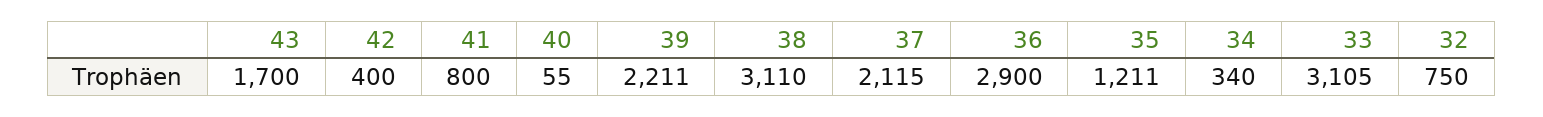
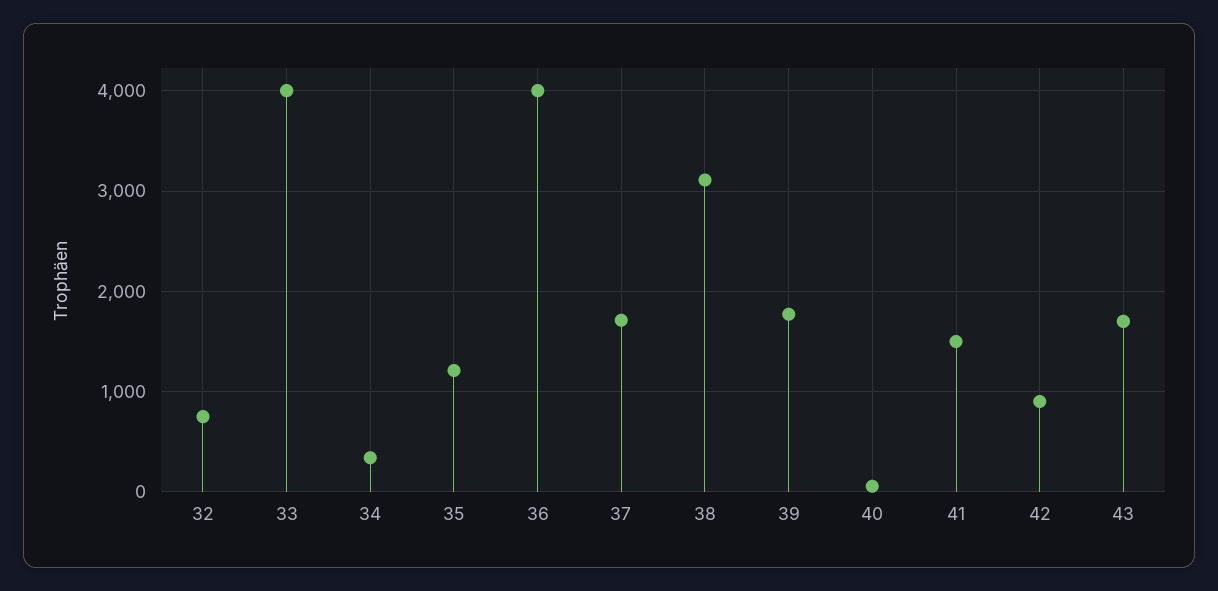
42: 400 -> 900
41: 800 -> 1500
39: 2211 -> 1800
37: 2115 -> 1700
36: 2900 -> 4000
33: 3105 -> 4000

